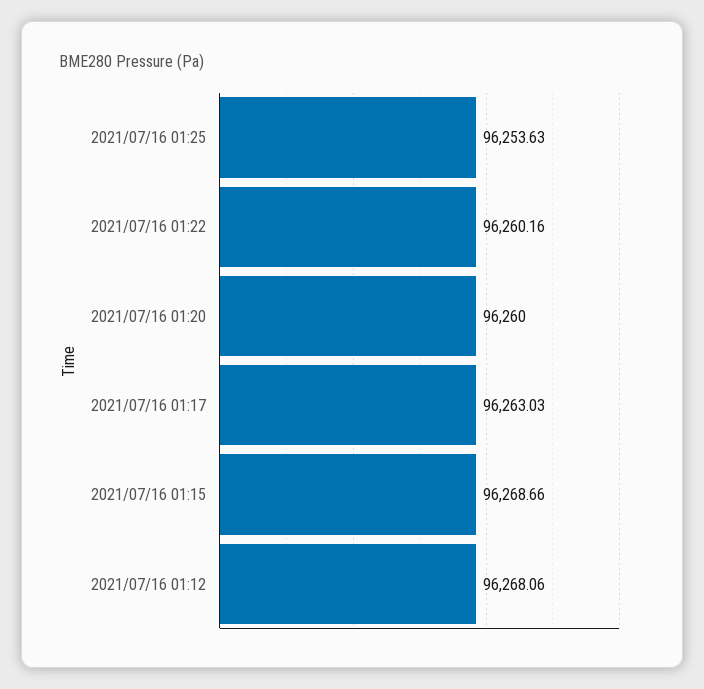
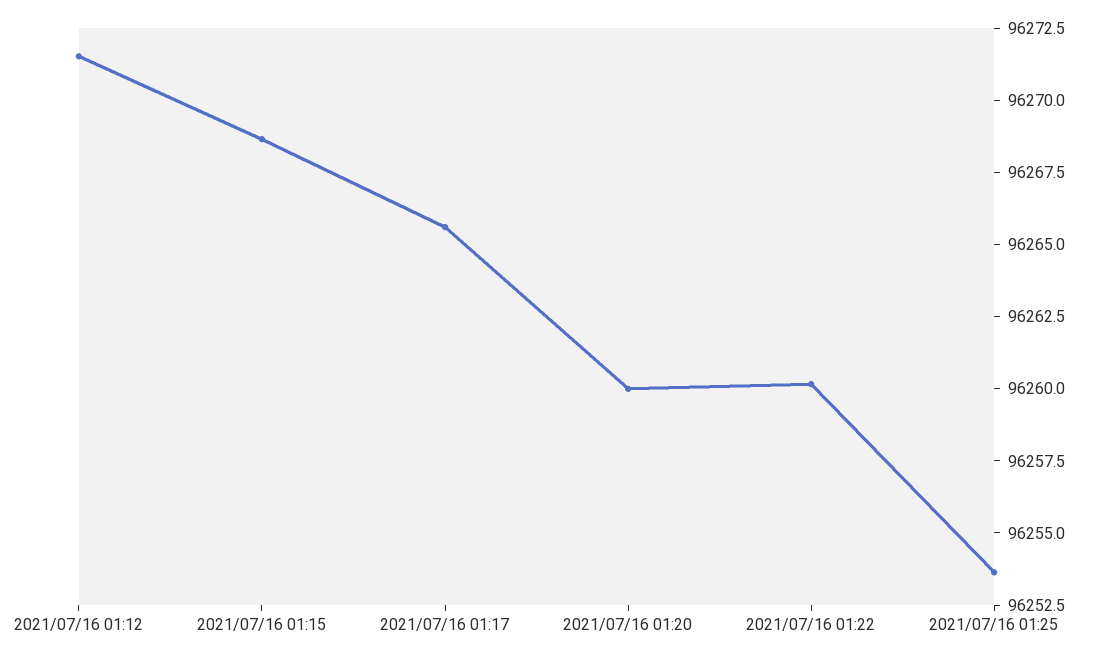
2021/07/16 01:17: 96263.03 -> 96265.5
2021/07/16 01:12: 96268.06 -> 96271.5

